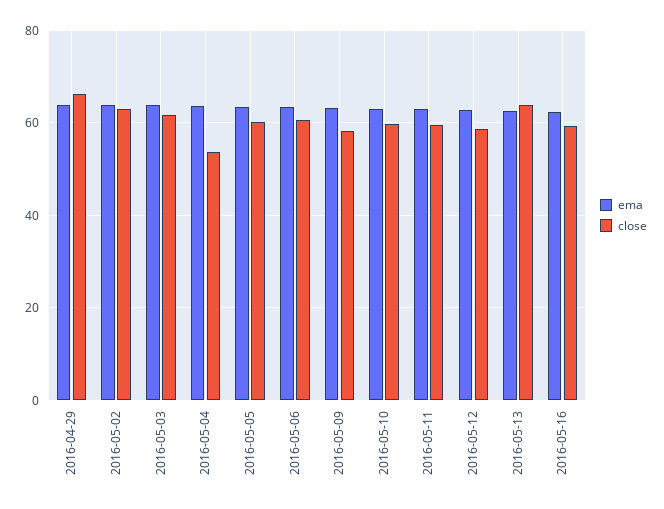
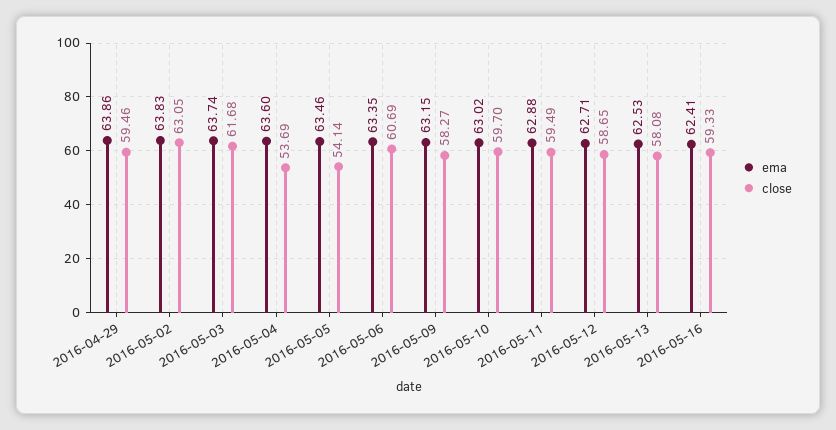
close, 2016-04-29: 66 -> 59.46
close, 2016-05-05: 60 -> 54.14
close, 2016-05-13: 64 -> 58.08

